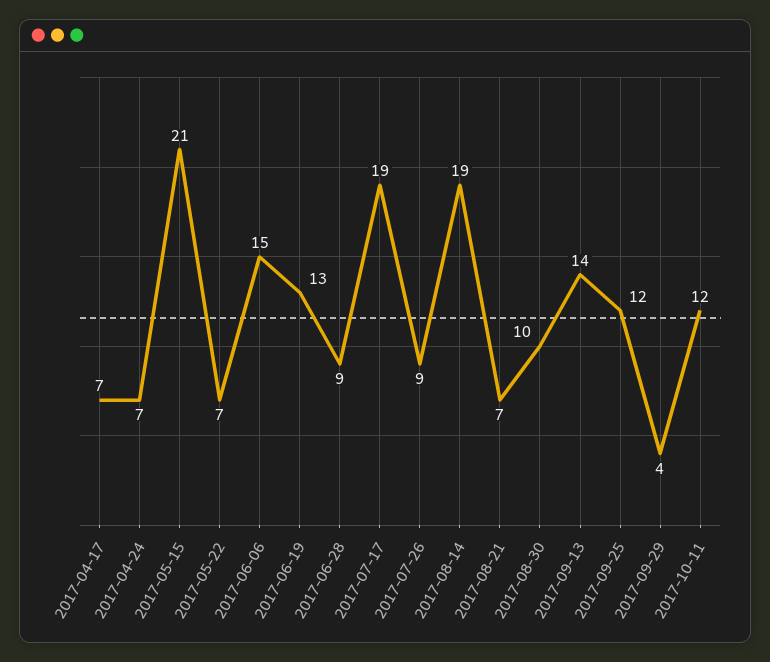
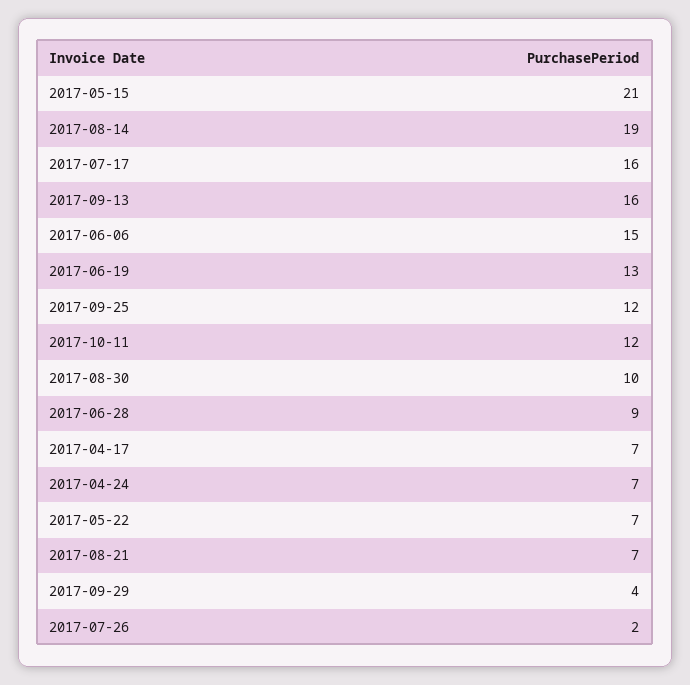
2017-07-17: 19 -> 16
2017-07-26: 9 -> 2
2017-09-13: 14 -> 16

